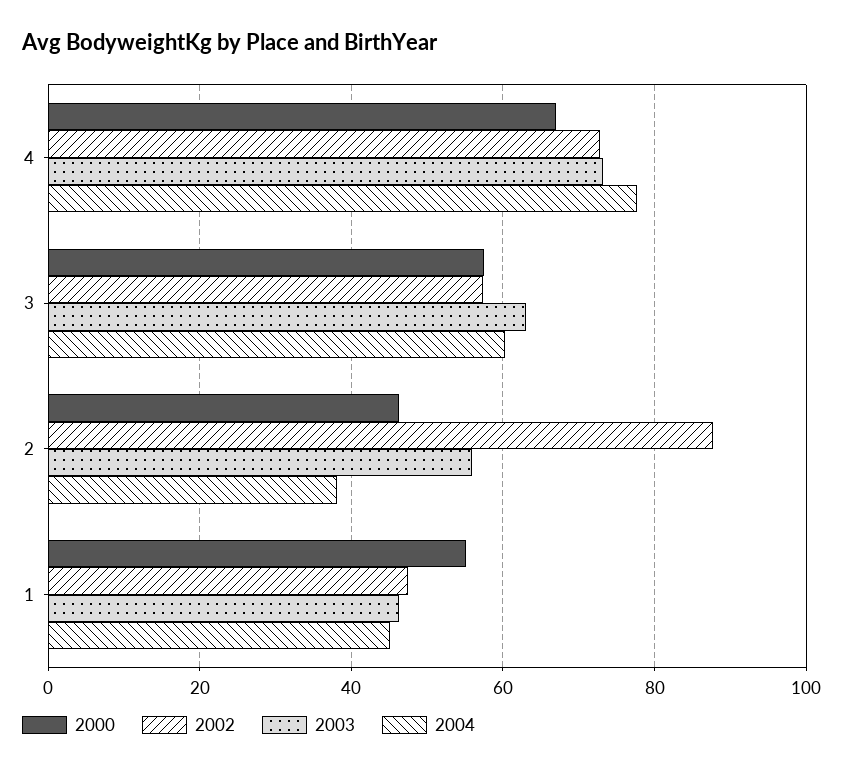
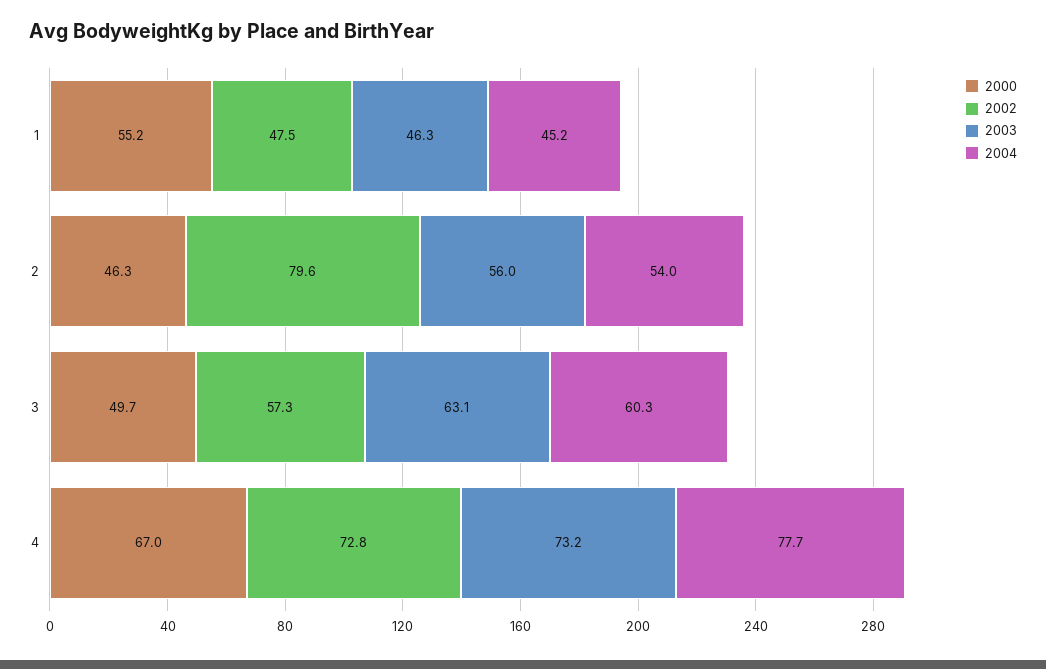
2000, 3: 58 -> 49.7
2002, 2: 88 -> 79.6
2004, 2: 38 -> 54

